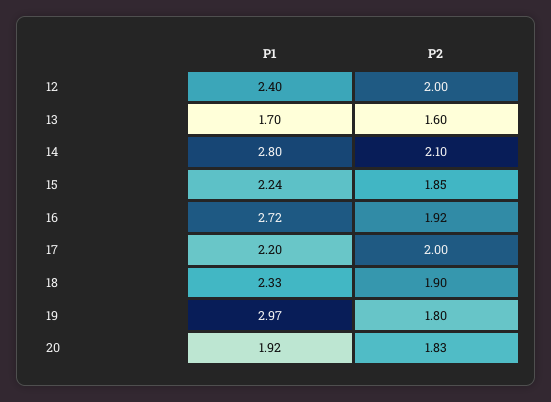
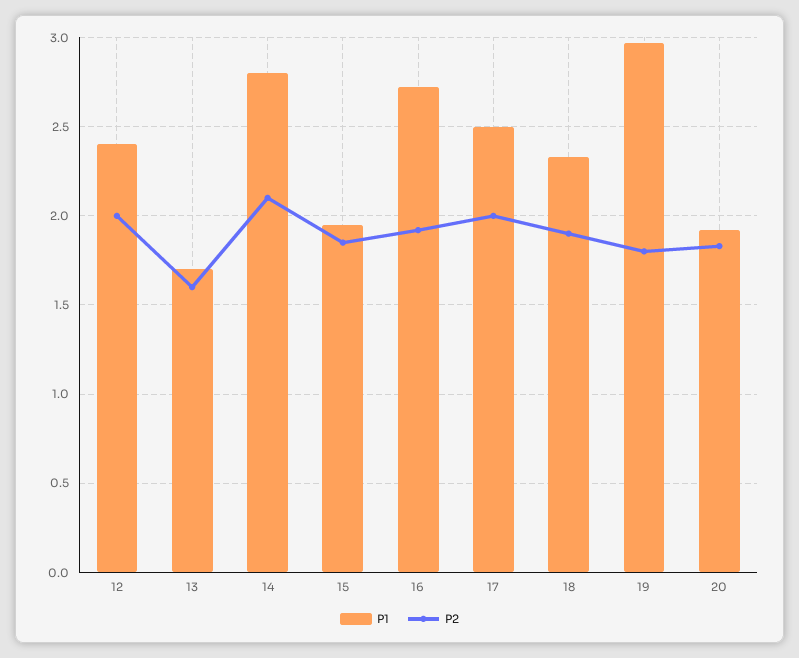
P1, 15: 2.24 -> 1.95
P1, 17: 2.2 -> 2.5

